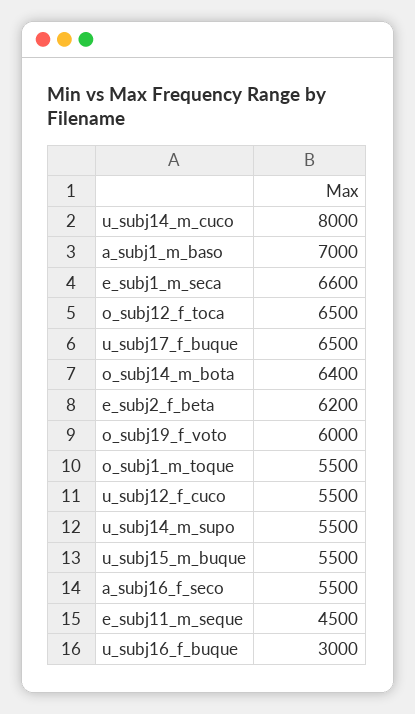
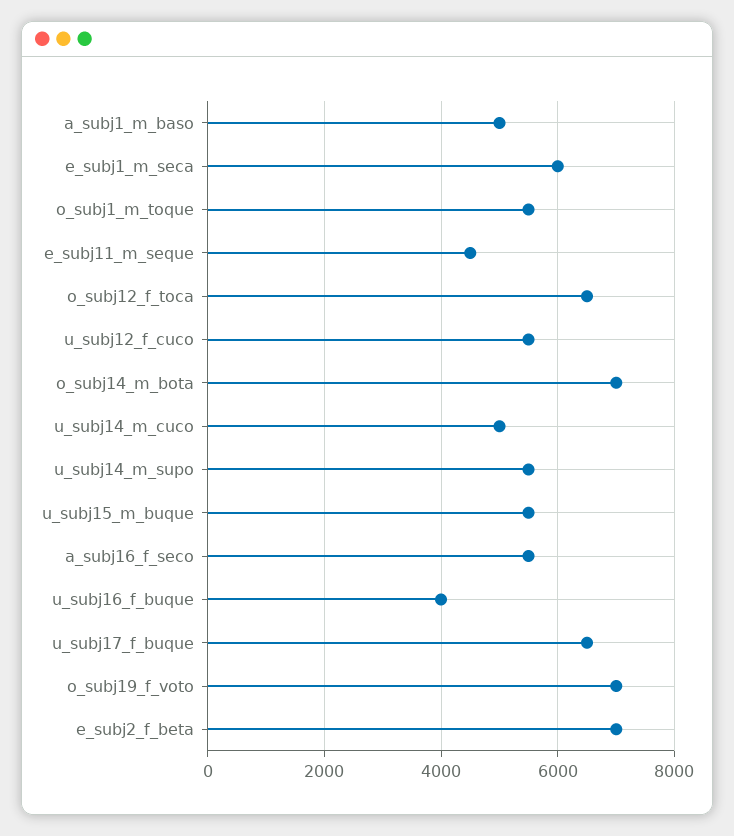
u_subj14_m_cuco: 8000 -> 5000
a_subj1_m_baso: 7000 -> 5000
e_subj1_m_seca: 6600 -> 6000
o_subj14_m_bota: 6400 -> 7000
e_subj2_f_beta: 6200 -> 7000
o_subj19_f_voto: 6000 -> 7000
u_subj16_f_buque: 3000 -> 4000

